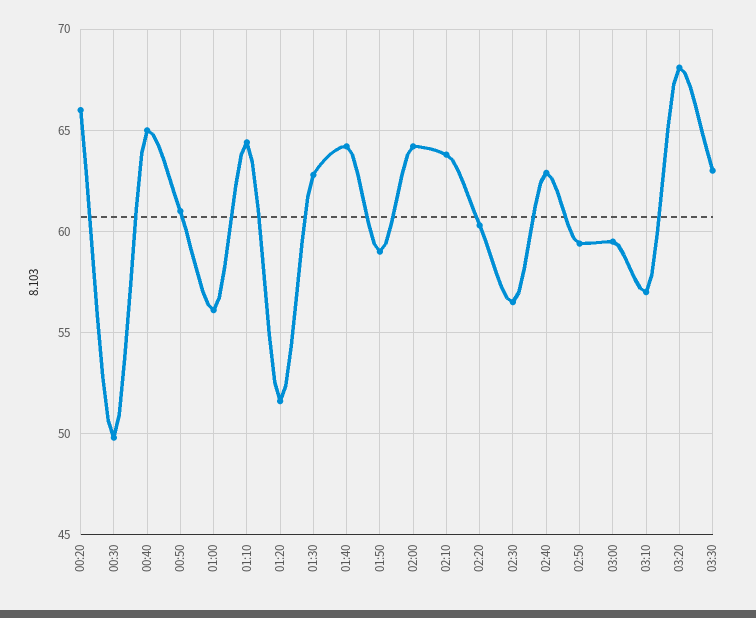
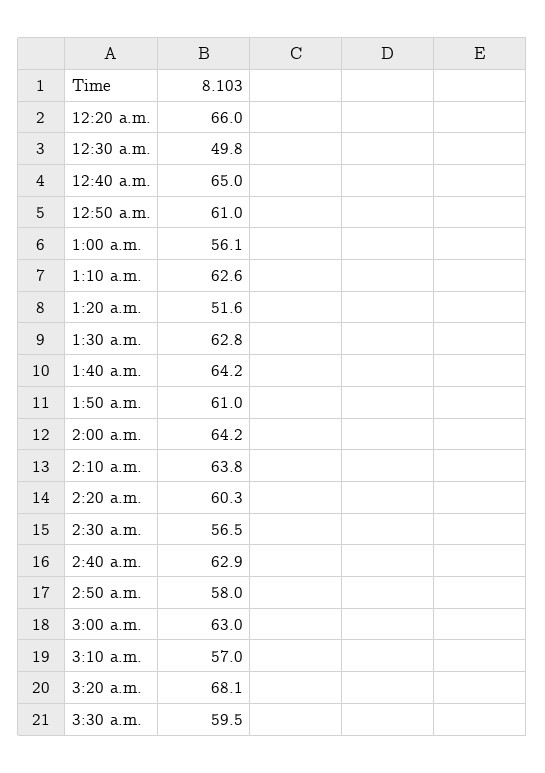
01:10: 64.5 -> 62.6
01:50: 59 -> 61
02:50: 59.5 -> 58
03:00: 59.5 -> 63
03:30: 63 -> 59.5

